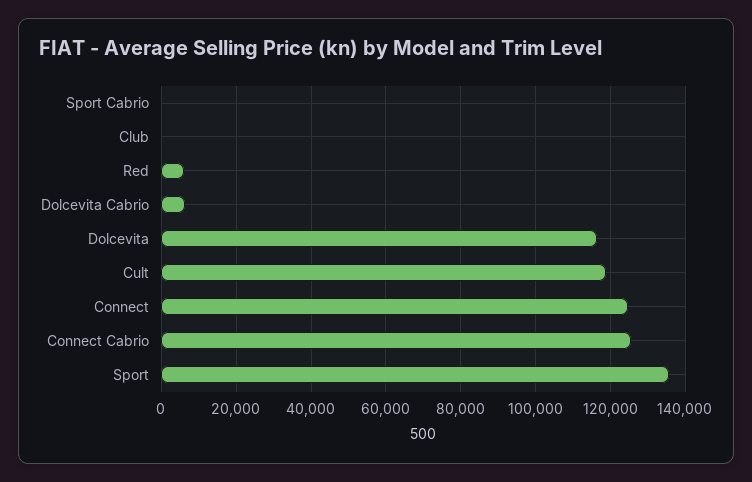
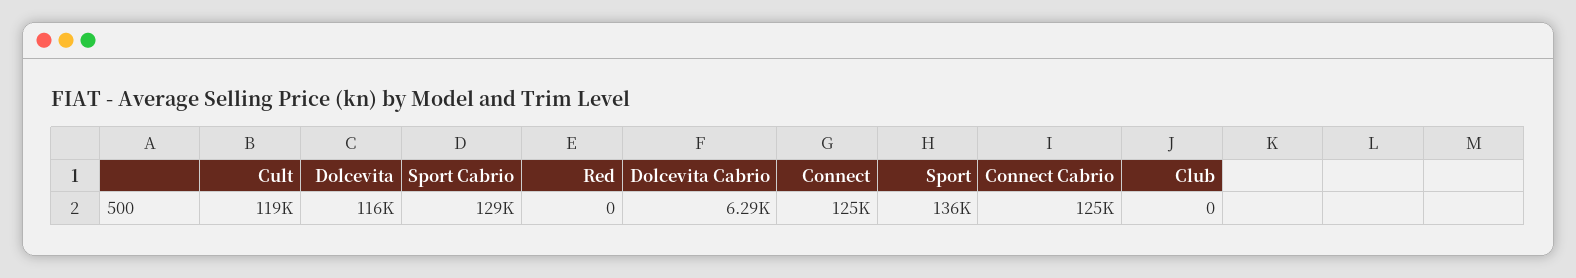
Sport Cabrio: 0 -> 129000
Red: 6000 -> 0

